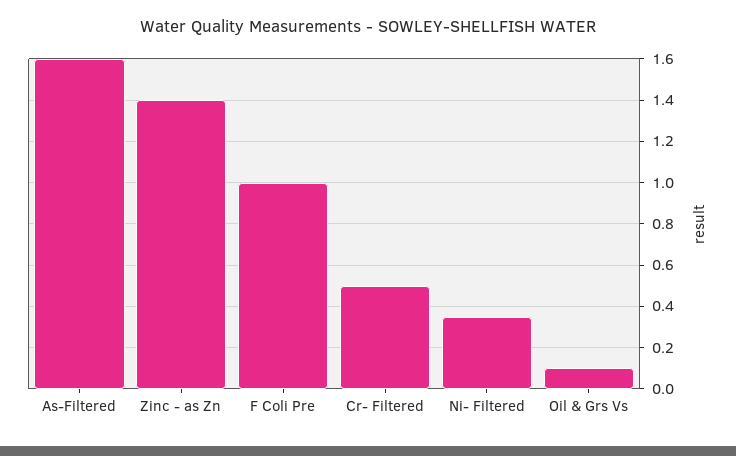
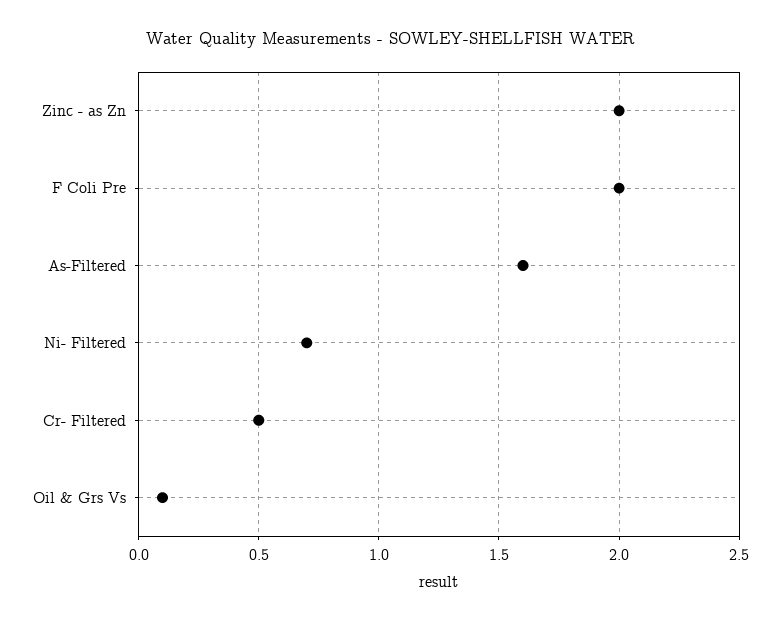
Zinc - as Zn: 1.4 -> 2
F Coli Pre: 1 -> 2
Ni- Filtered: 0.35 -> 0.7

